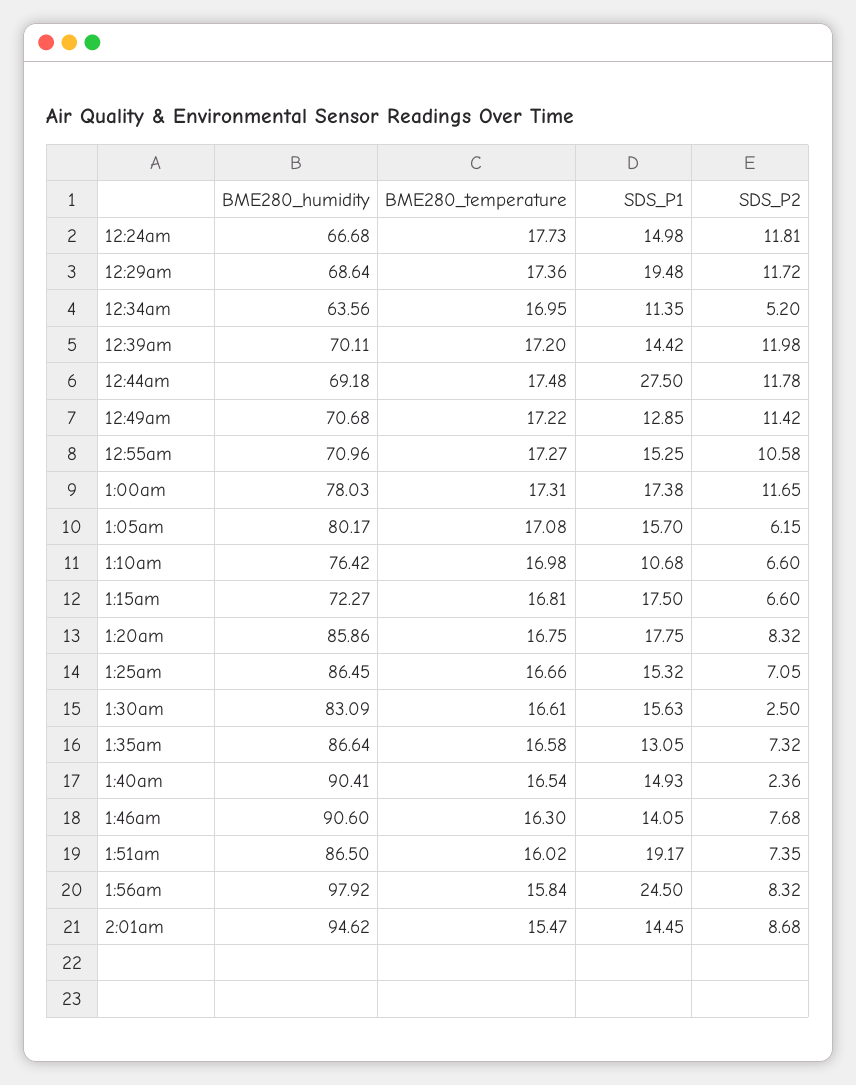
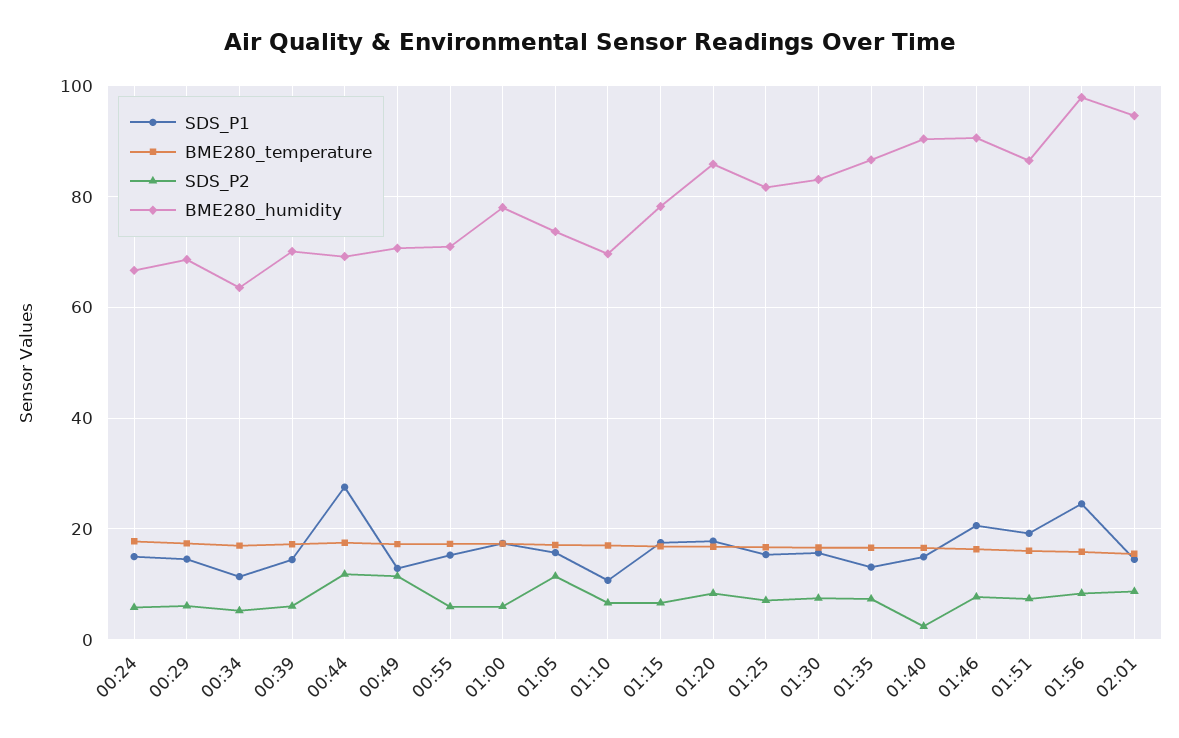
SDS_P2, 12:24am: 11.81 -> 6
SDS_P1, 12:29am: 19.48 -> 14
SDS_P2, 12:29am: 11.72 -> 6
SDS_P2, 12:39am: 11.98 -> 6
SDS_P2, 12:55am: 10.58 -> 6
SDS_P2, 1:00am: 11.65 -> 6
BME280_humidity, 1:05am: 80.17 -> 74
SDS_P2, 1:05am: 6.15 -> 12
BME280_humidity, 1:10am: 76.42 -> 70
BME280_humidity, 1:15am: 72.27 -> 78
BME280_humidity, 1:25am: 86.45 -> 82
SDS_P2, 1:30am: 2.5 -> 8
SDS_P1, 1:46am: 14.05 -> 20

